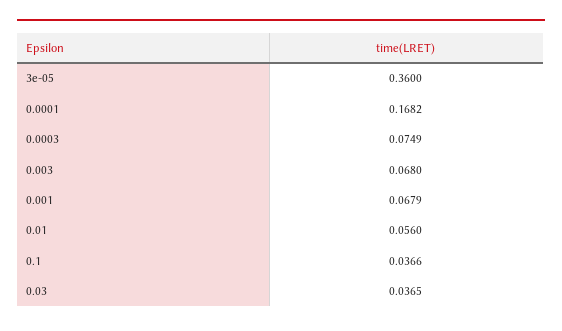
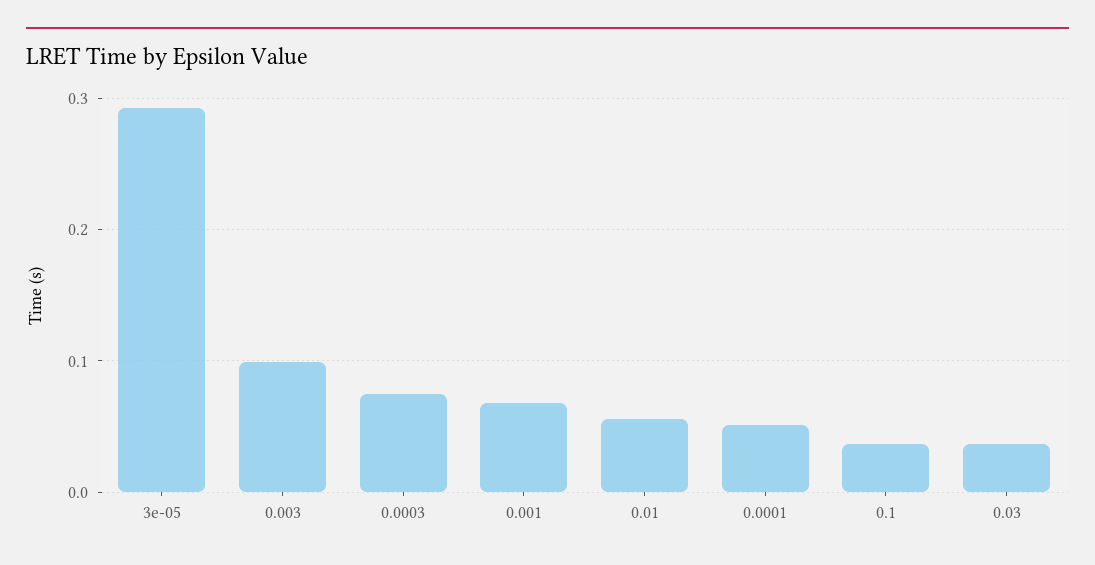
3e-05: 0.36 -> 0.29
0.0001: 0.1682 -> 0.05
0.003: 0.068 -> 0.1

